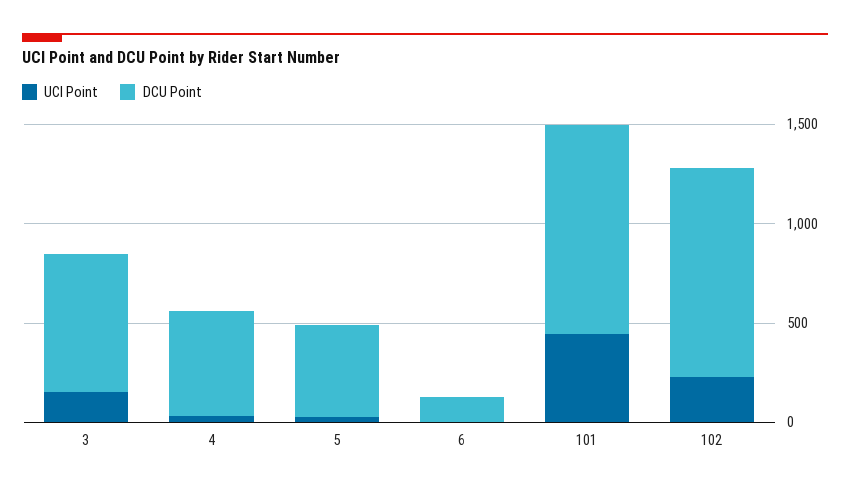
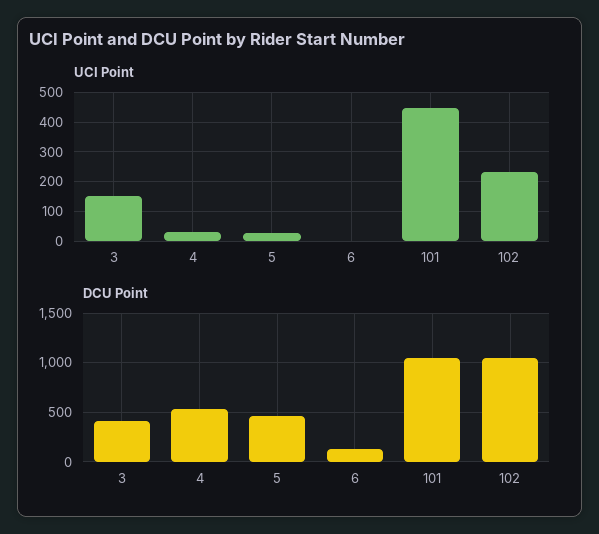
DCU Point, 3: 700 -> 400

